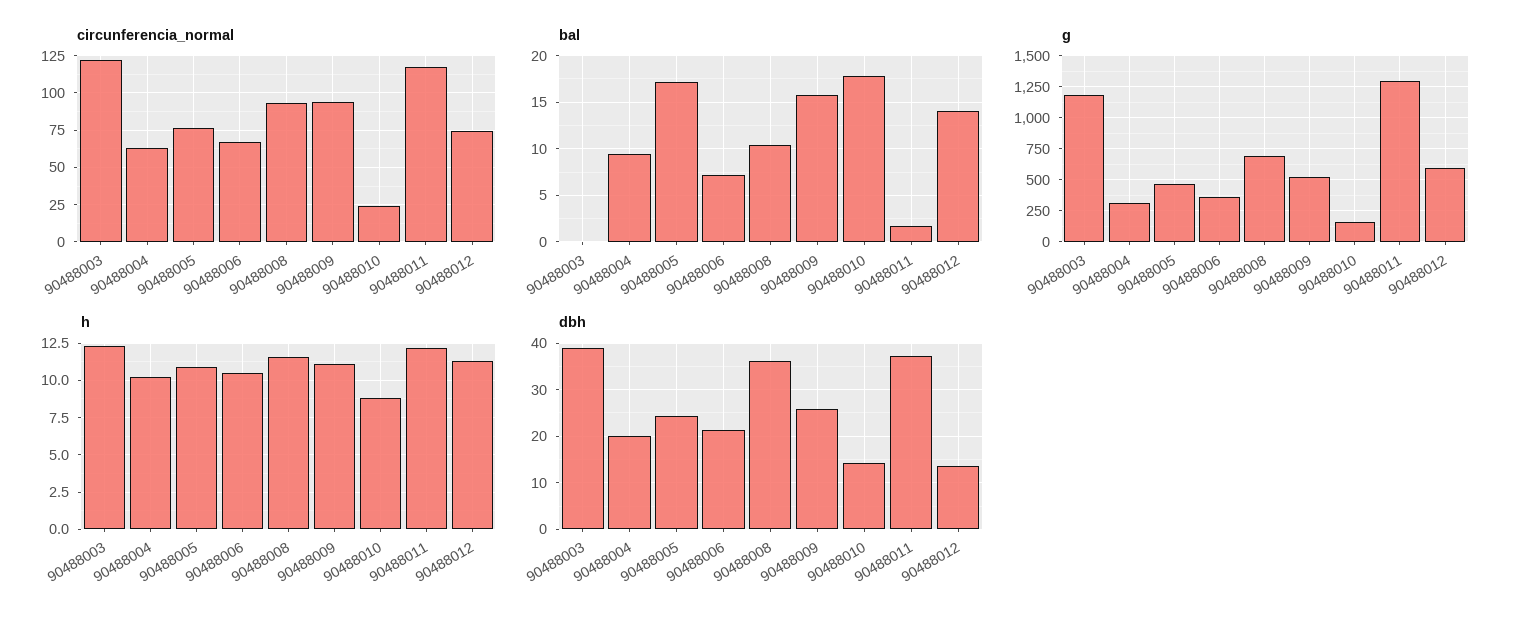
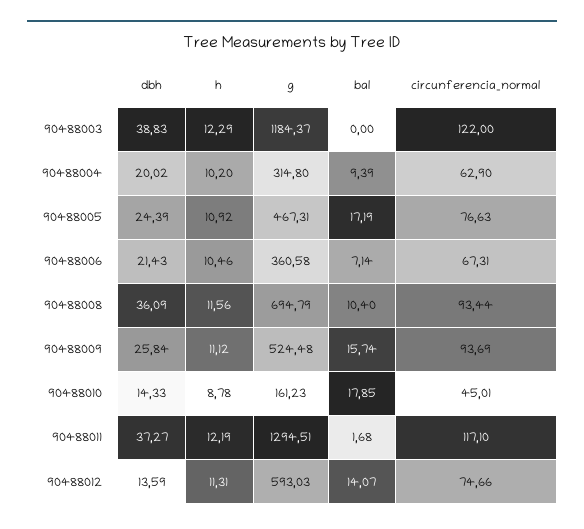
circunferencia_normal, 90488010: 25 -> 45.01

